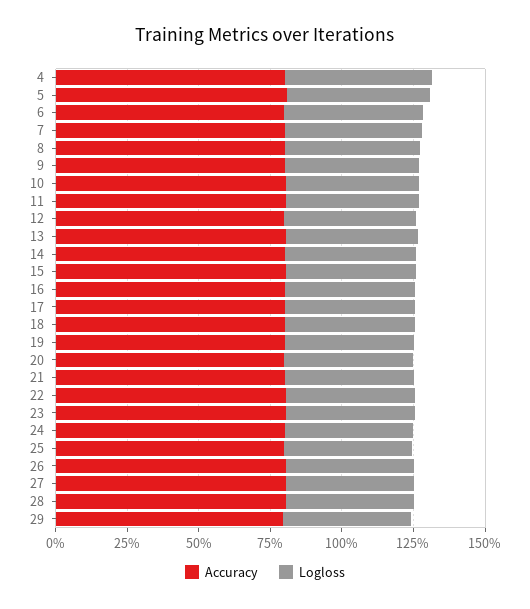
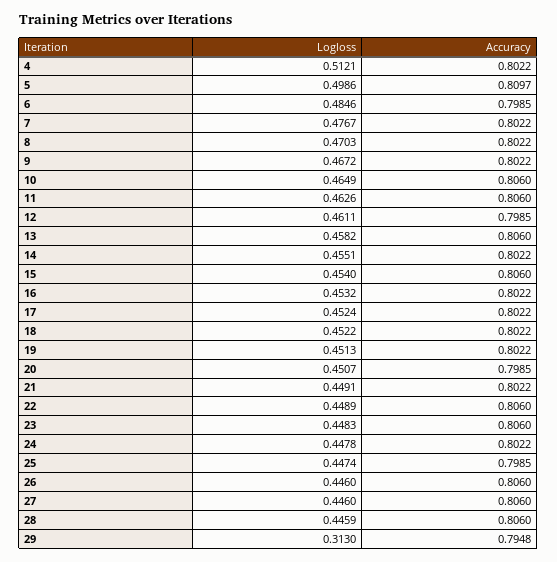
Logloss, 29: 0.45 -> 0.313

